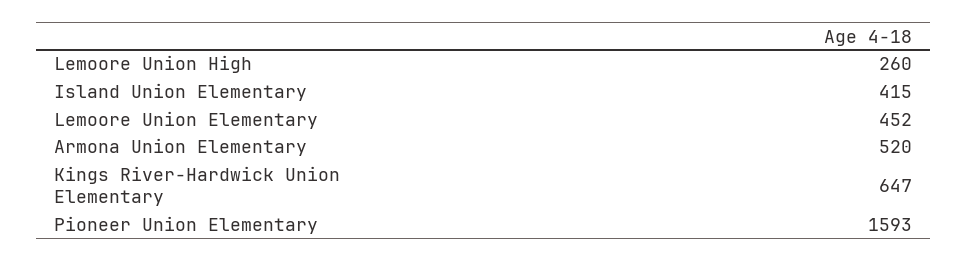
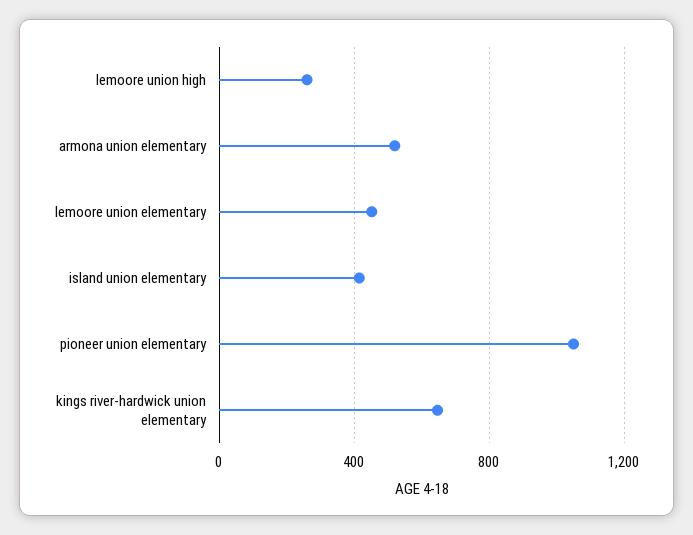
Pioneer Union Elementary: 1593 -> 1050

